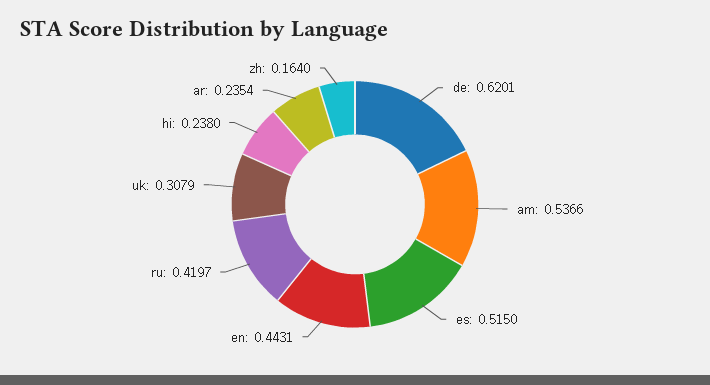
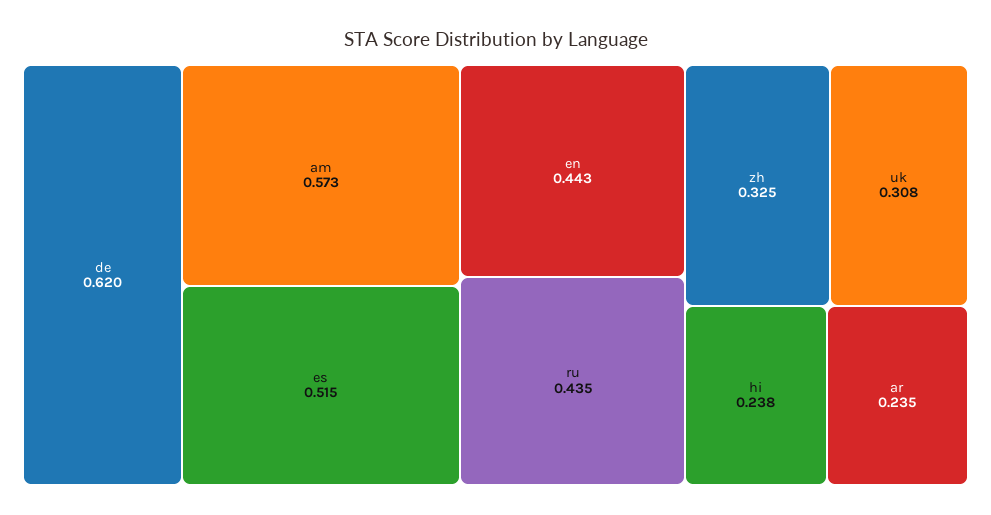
am: 0.5366 -> 0.573
ru: 0.4197 -> 0.435
zh: 0.164 -> 0.325

